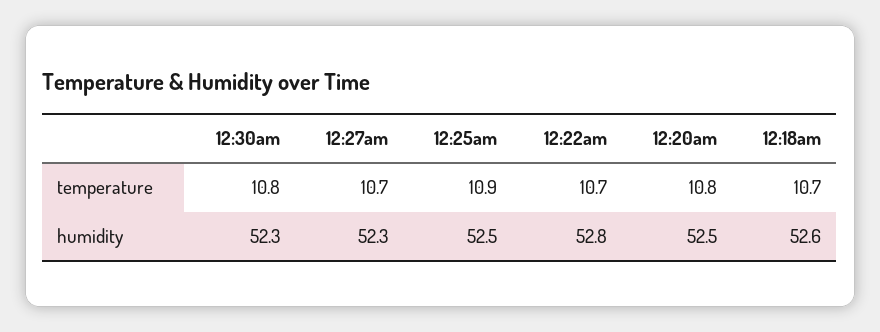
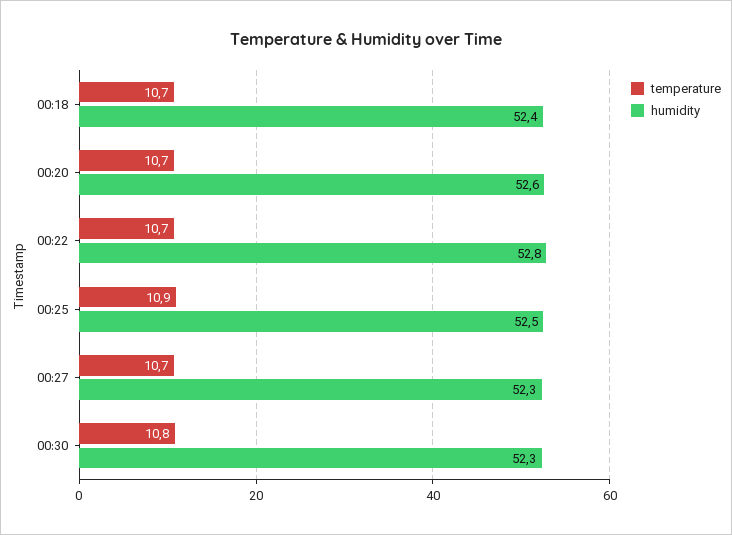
temperature, 12:20am: 10.8 -> 10.7
humidity, 12:20am: 52.5 -> 52.6
humidity, 12:18am: 52.6 -> 52.4

